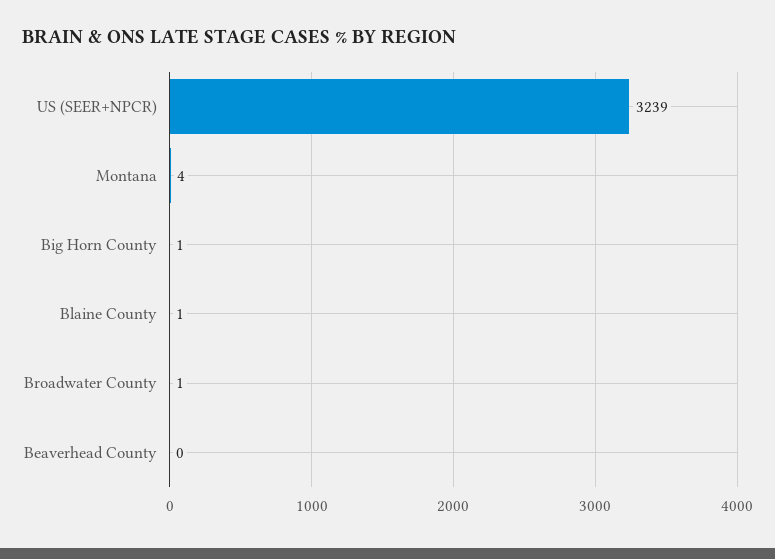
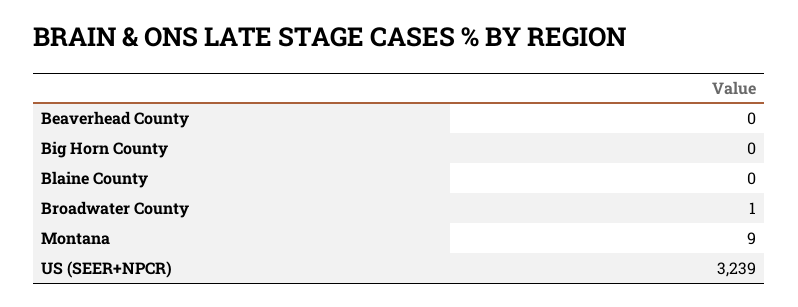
Montana: 4 -> 9
Big Horn County: 1 -> 0
Blaine County: 1 -> 0

